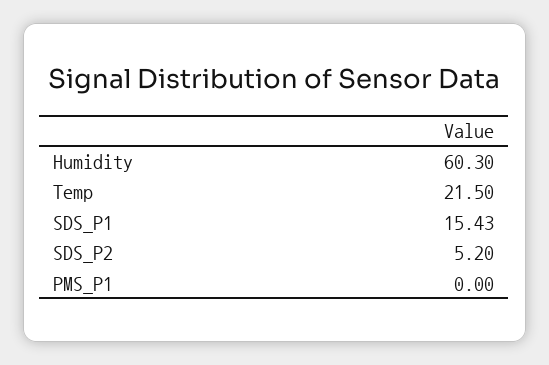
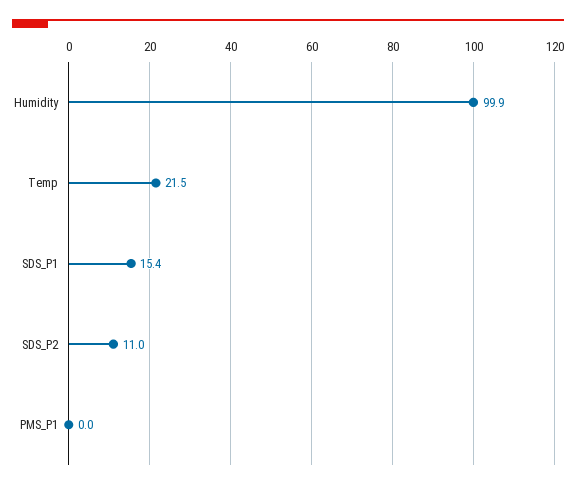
Humidity: 60.3 -> 99.9
SDS_P2: 5.2 -> 11

